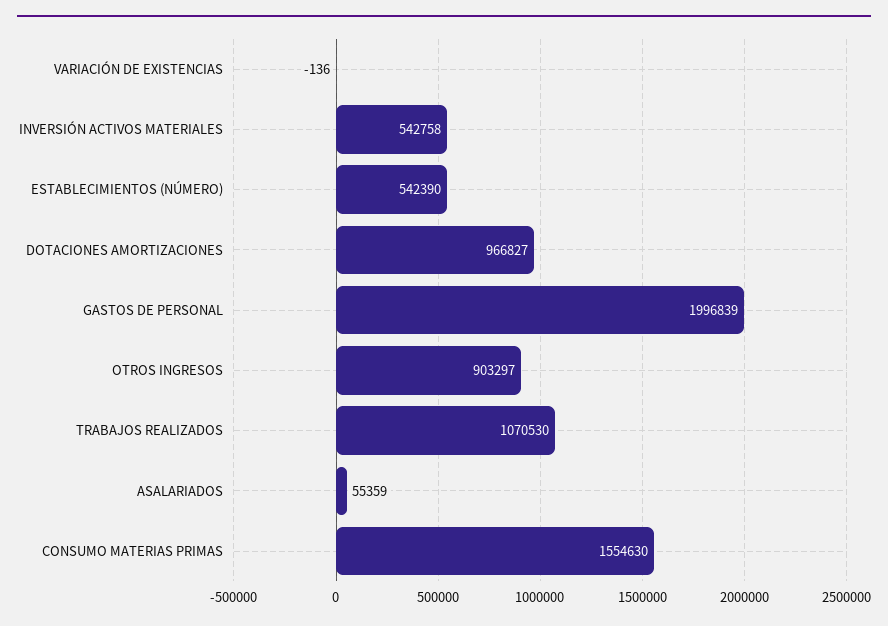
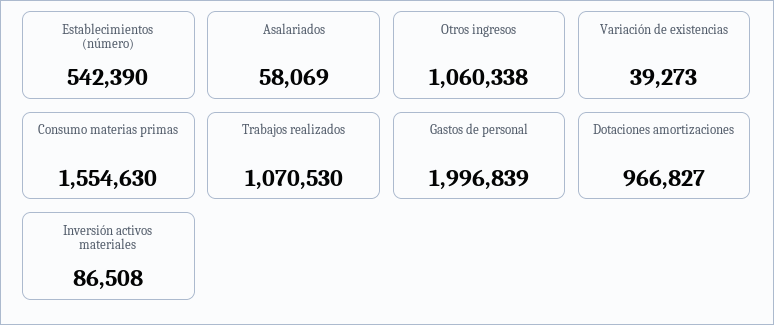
VARIACIÓN DE EXISTENCIAS: -136 -> 39273
INVERSIÓN ACTIVOS MATERIALES: 542758 -> 86508
OTROS INGRESOS: 903297 -> 1060338
ASALARIADOS: 55359 -> 58069

